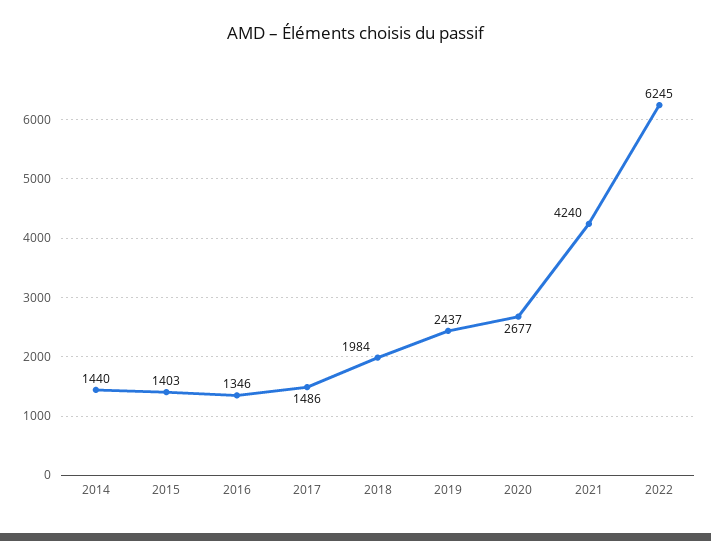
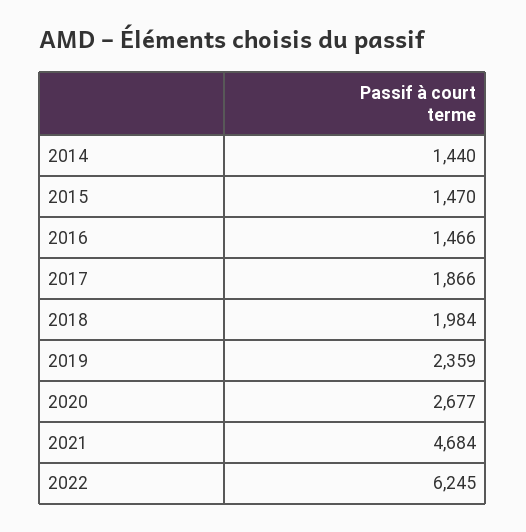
2015: 1403 -> 1470
2016: 1346 -> 1466
2017: 1486 -> 1866
2019: 2437 -> 2359
2021: 4240 -> 4684

